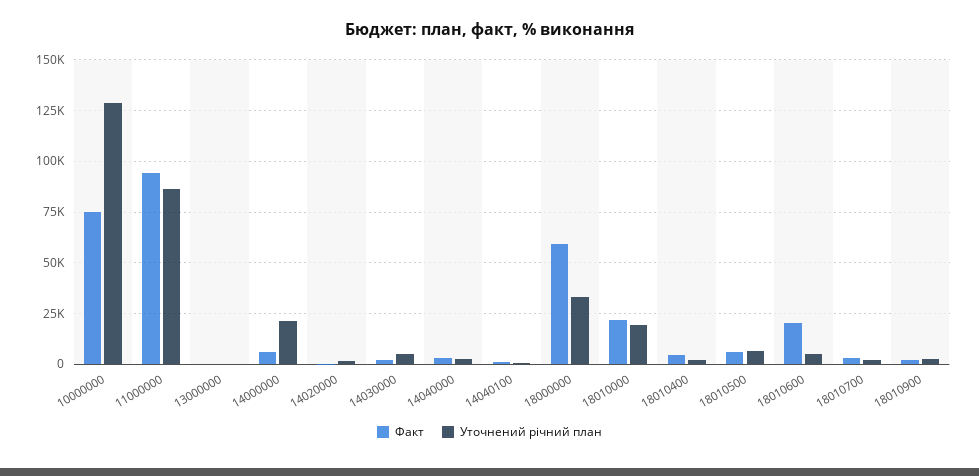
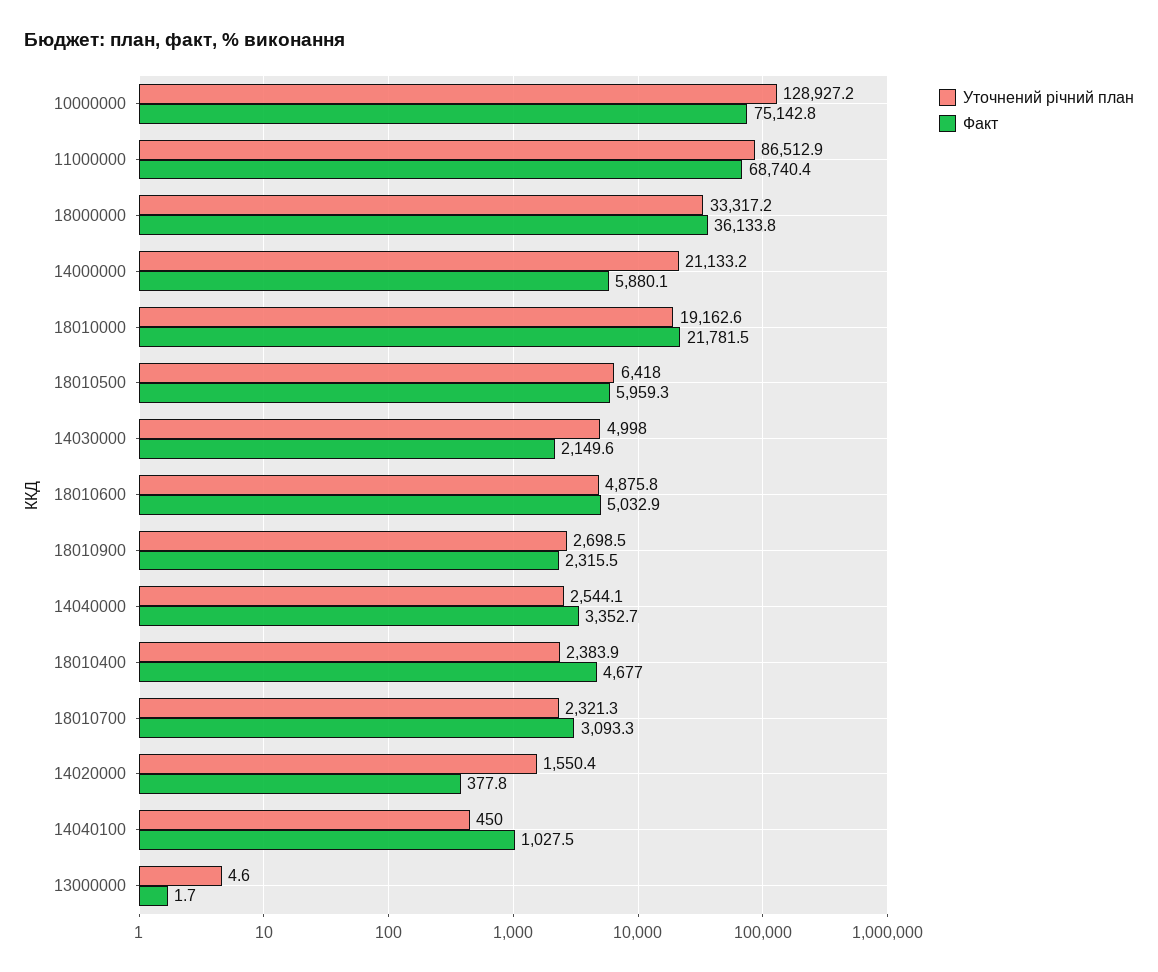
Факт, 11000000: 95000 -> 68740.4
Факт, 18000000: 60000 -> 36133.8
Факт, 18010600: 20000 -> 5032.9

